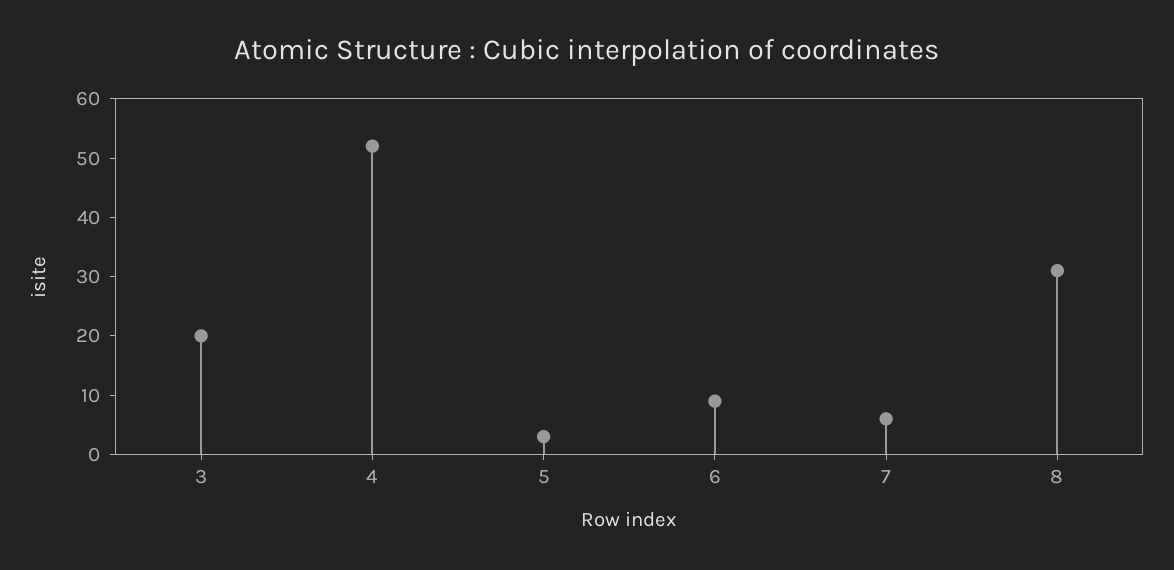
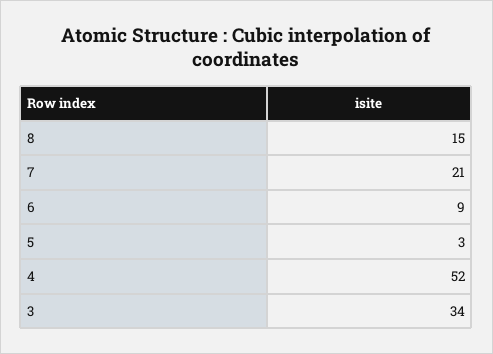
3: 20 -> 34
7: 5 -> 21
8: 30 -> 15

